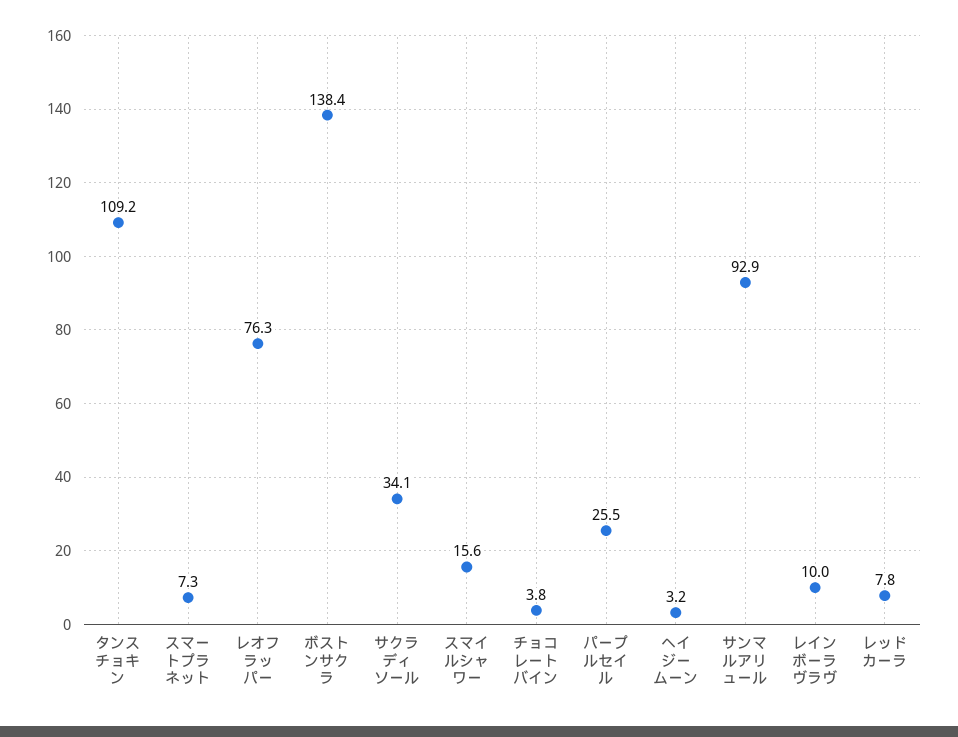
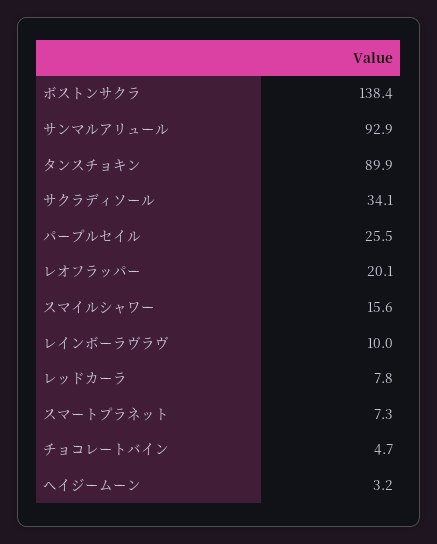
タンスチョキン: 109.2 -> 89.9
レオフラッパー: 76.3 -> 20.1
チョコレートバイン: 3.8 -> 4.7

